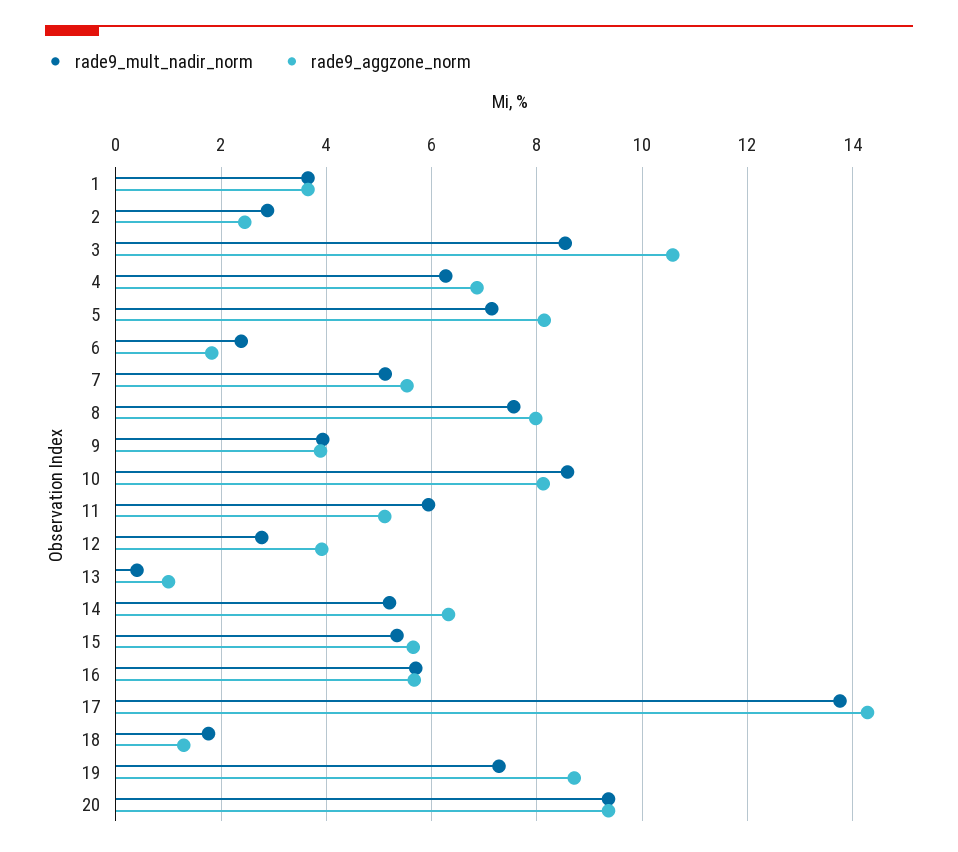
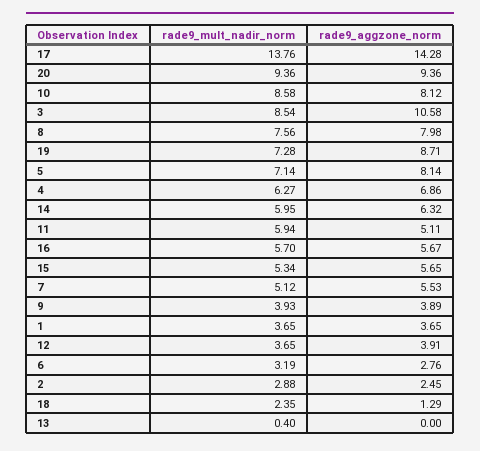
rade9_mult_nadir_norm, 6: 2.4 -> 3.19
rade9_aggzone_norm, 6: 1.8 -> 2.76
rade9_mult_nadir_norm, 12: 2.8 -> 3.65
rade9_aggzone_norm, 13: 1 -> 0
rade9_mult_nadir_norm, 14: 5.2 -> 5.95
rade9_mult_nadir_norm, 18: 1.8 -> 2.35

